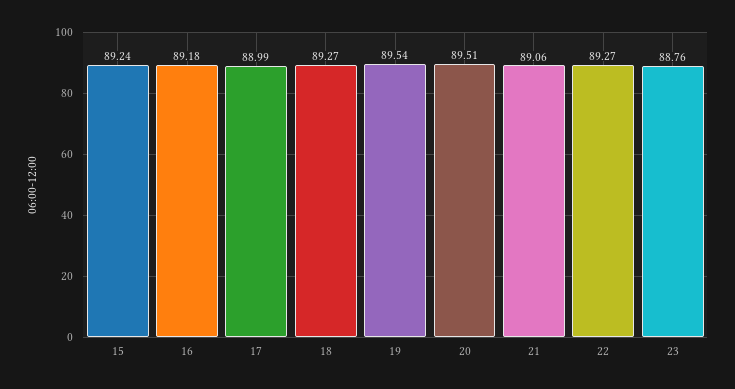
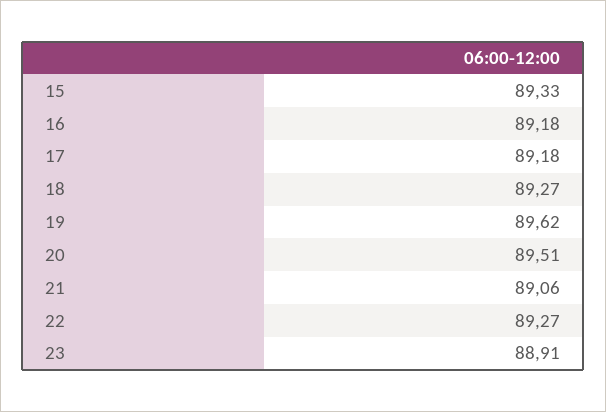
15: 89.24 -> 89.33
17: 88.99 -> 89.18
19: 89.54 -> 89.62
23: 88.76 -> 88.91

